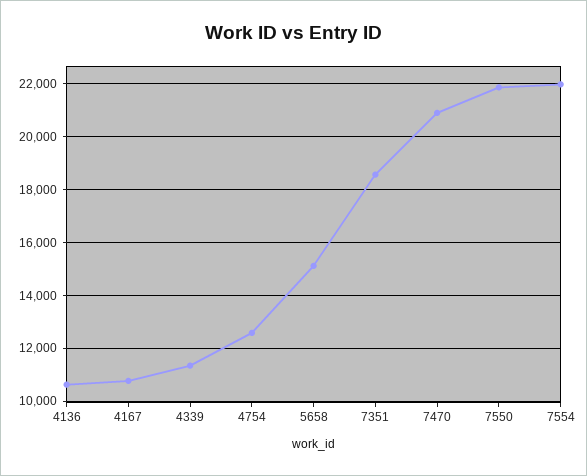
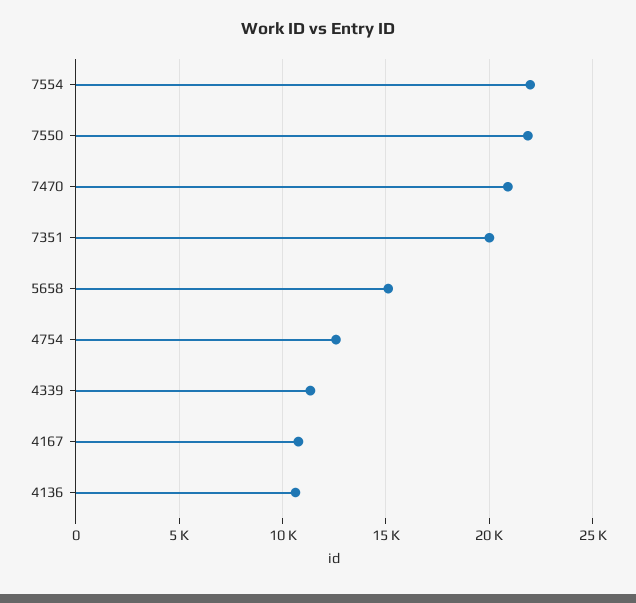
7351: 18500 -> 20000

